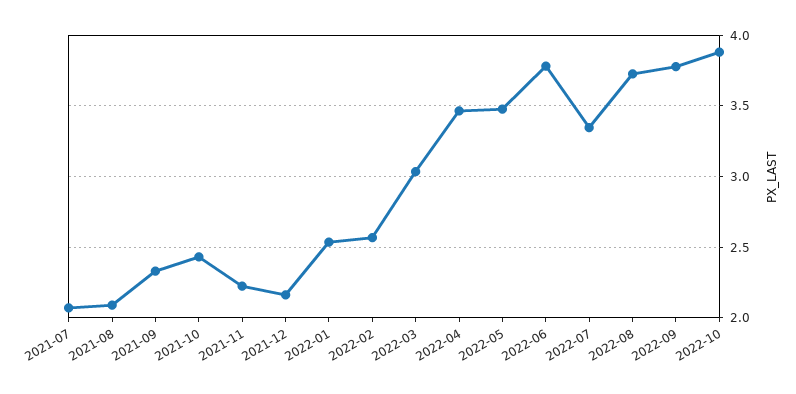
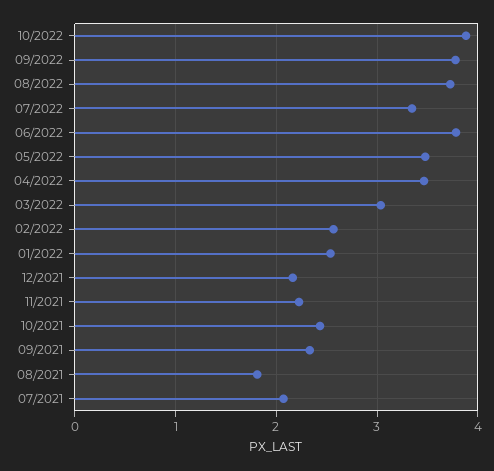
2021-08: 2.1 -> 1.8

